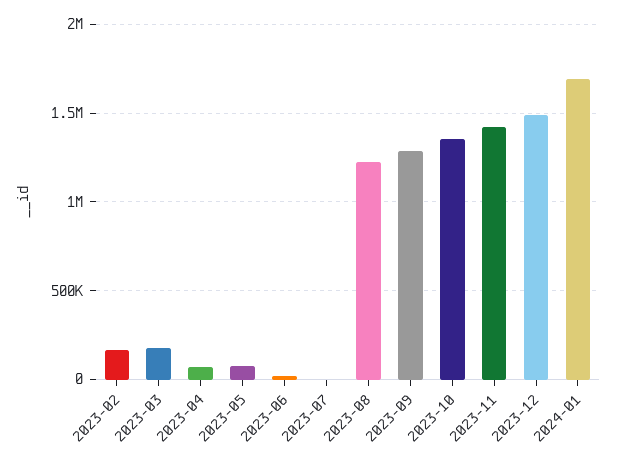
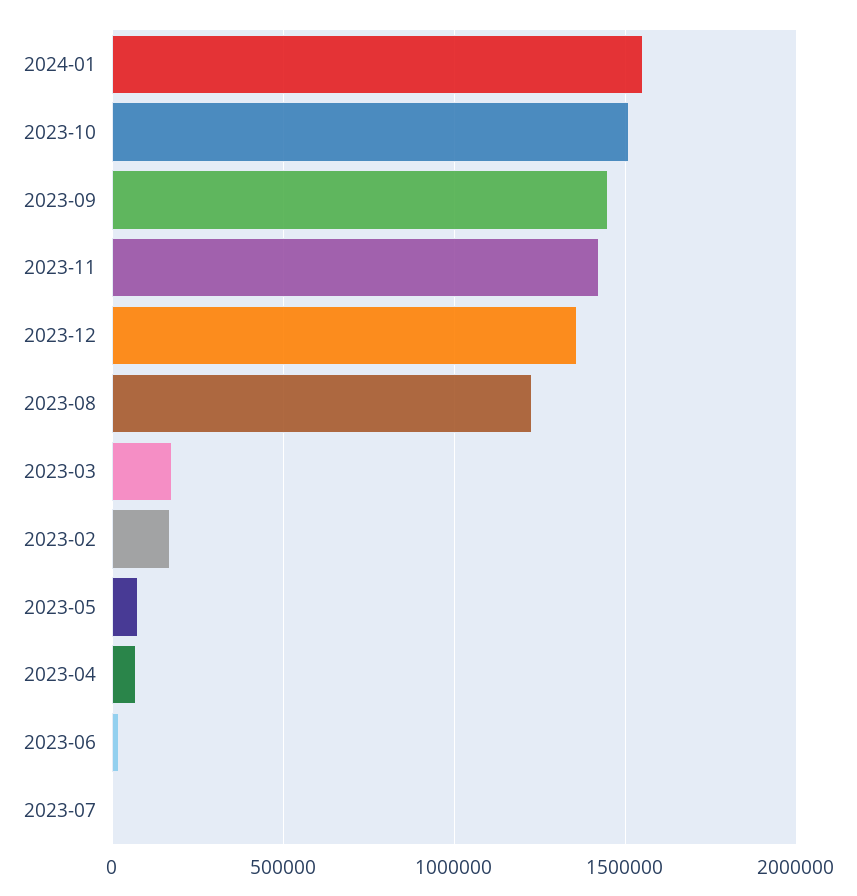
2023-09: 1300000 -> 1450000
2023-10: 1350000 -> 1500000
2023-12: 1500000 -> 1350000
2024-01: 1700000 -> 1550000

